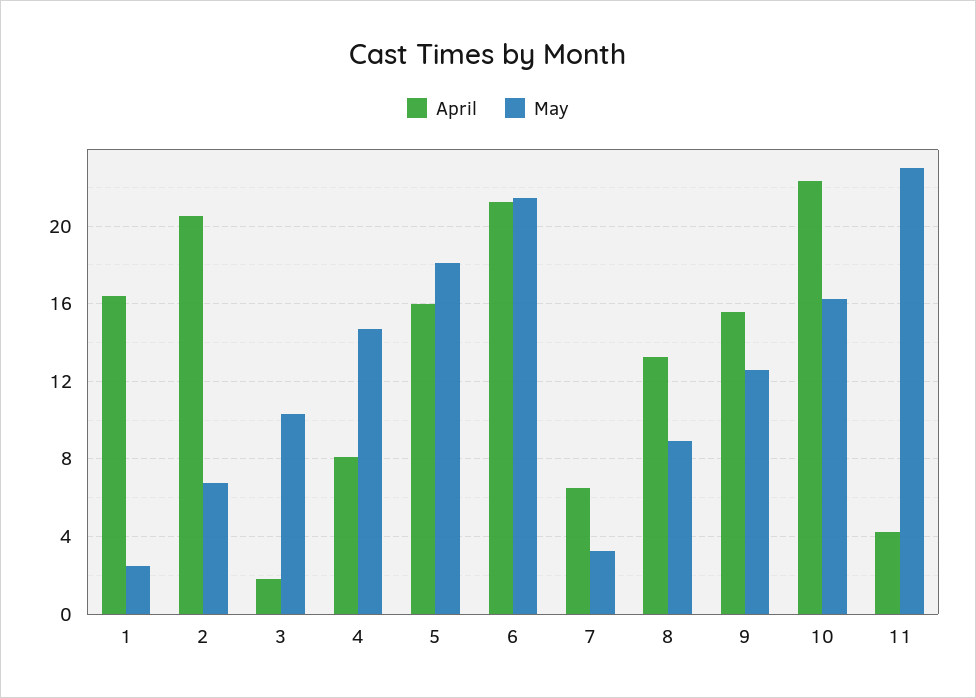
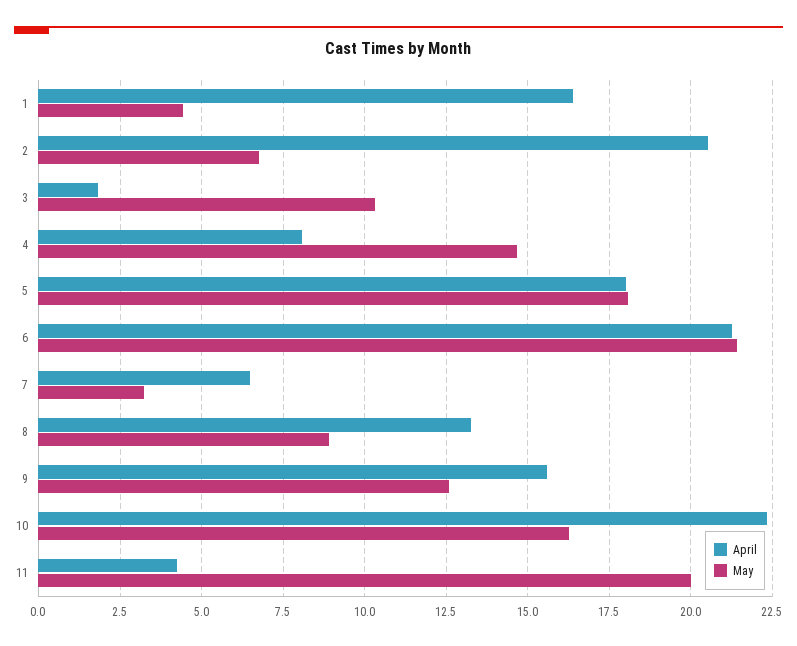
May, 1: 2.5 -> 4.5
April, 5: 16 -> 18
May, 11: 23 -> 20

